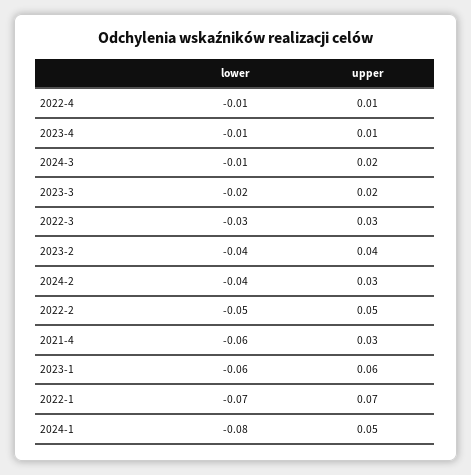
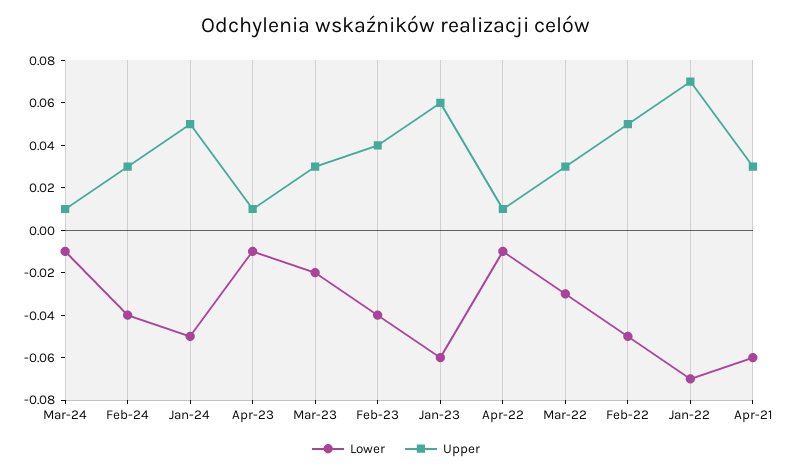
upper, 2024-3: 0.02 -> 0.01
upper, 2023-3: 0.02 -> 0.03
lower, 2024-1: -0.08 -> -0.05

